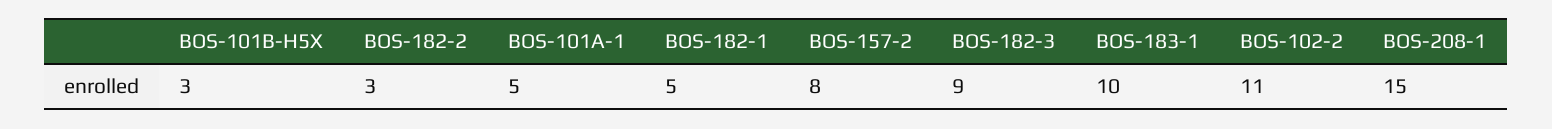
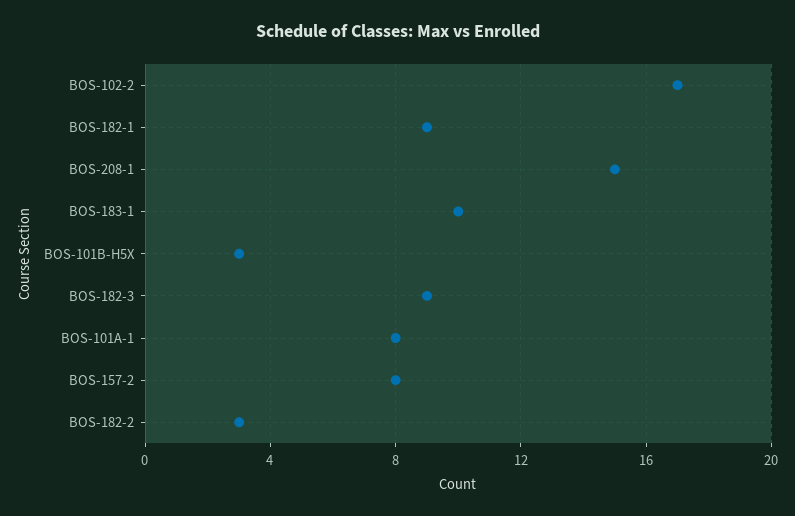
BOS-101A-1: 5 -> 8
BOS-182-1: 5 -> 9
BOS-102-2: 11 -> 17

